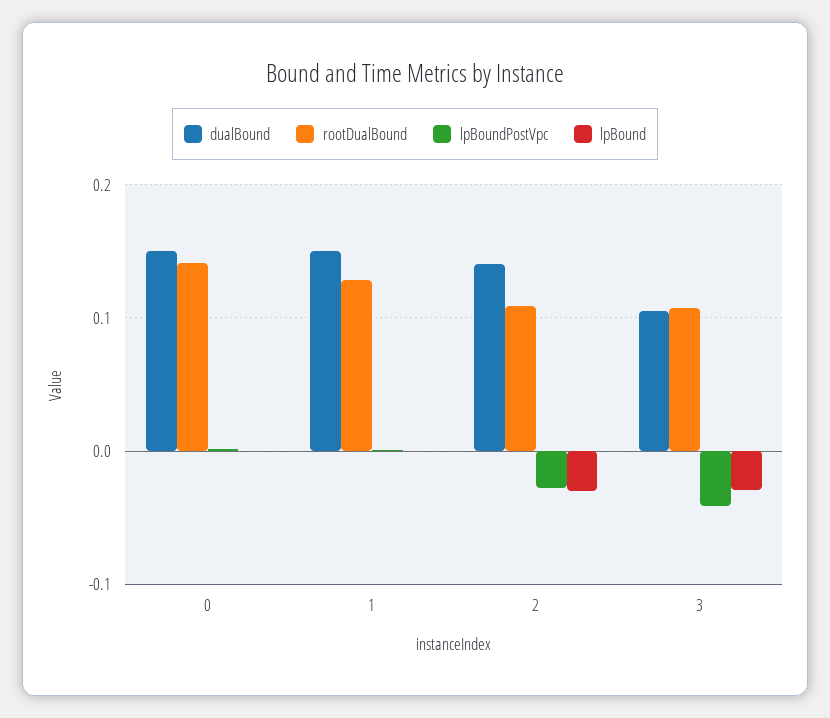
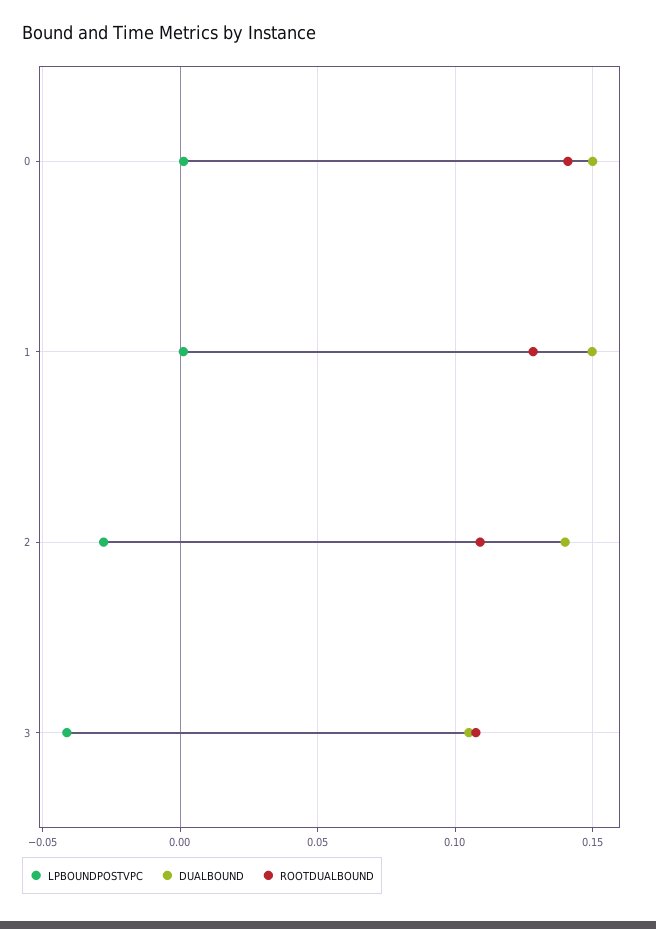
lpBound, 0: 0 -> none
lpBound, 1: 0 -> none
lpBound, 2: -0.03 -> none
lpBound, 3: -0.03 -> none

